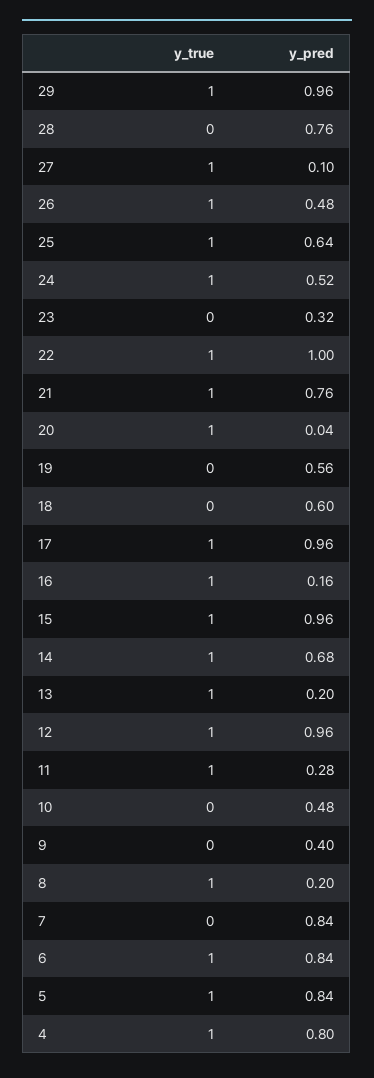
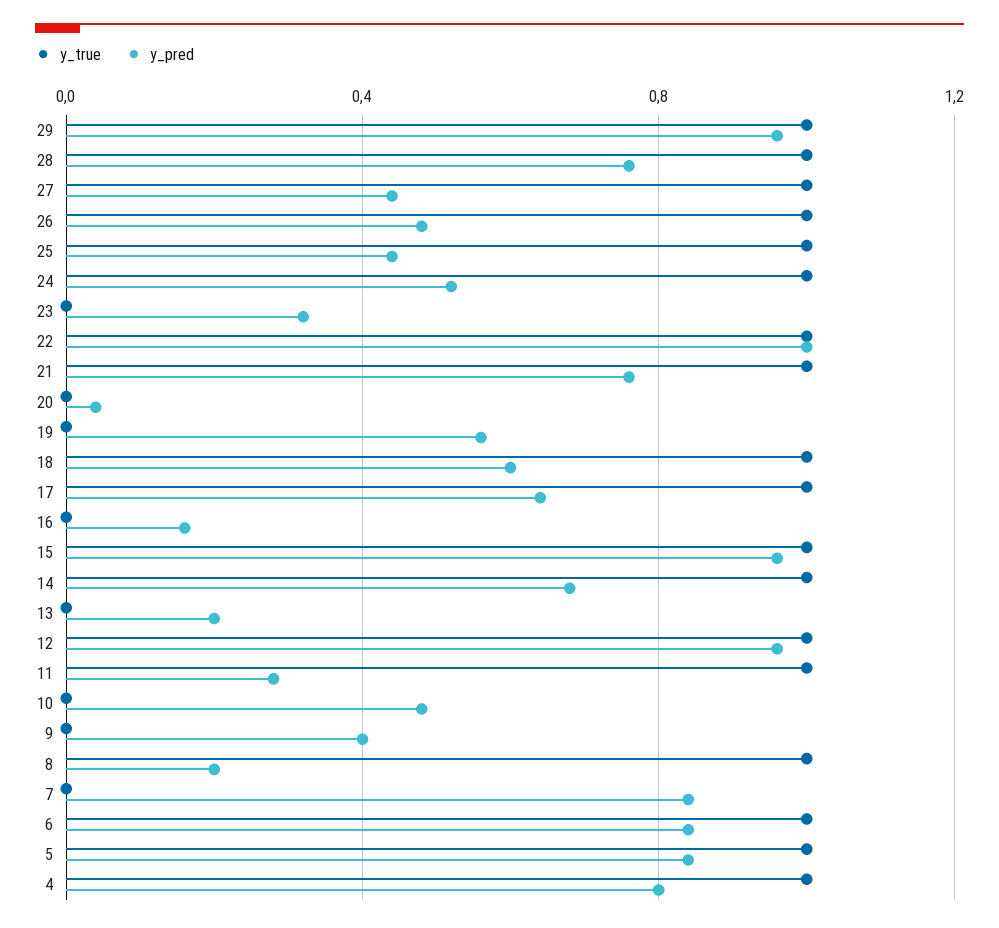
y_true, 28: 0 -> 1
y_pred, 27: 0.1 -> 0.45
y_pred, 25: 0.64 -> 0.45
y_true, 20: 1 -> 0
y_true, 18: 0 -> 1
y_pred, 17: 0.96 -> 0.65
y_true, 16: 1 -> 0
y_true, 13: 1 -> 0

